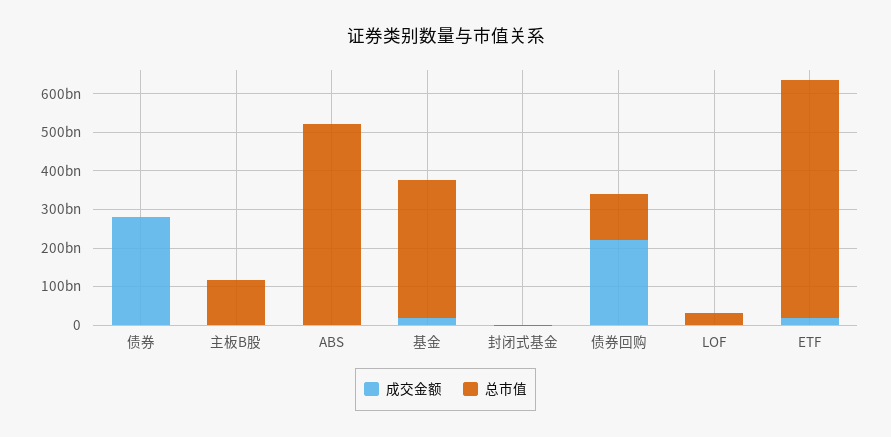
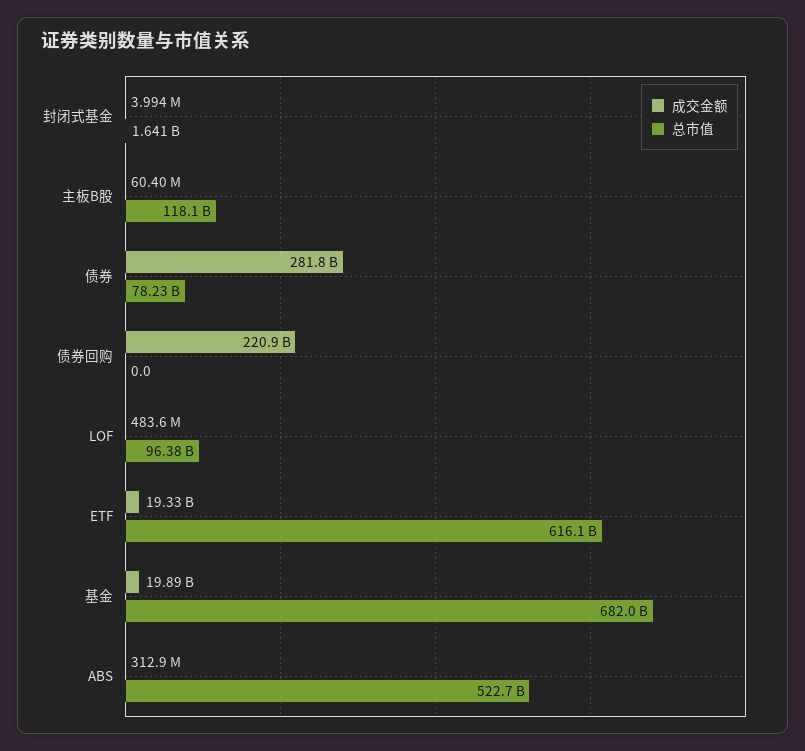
总市值, 债券: 0 -> 78230000000
总市值, 基金: 350000000000 -> 682000000000
总市值, 债券回购: 125000000000 -> 0
总市值, LOF: 25000000000 -> 96380000000

